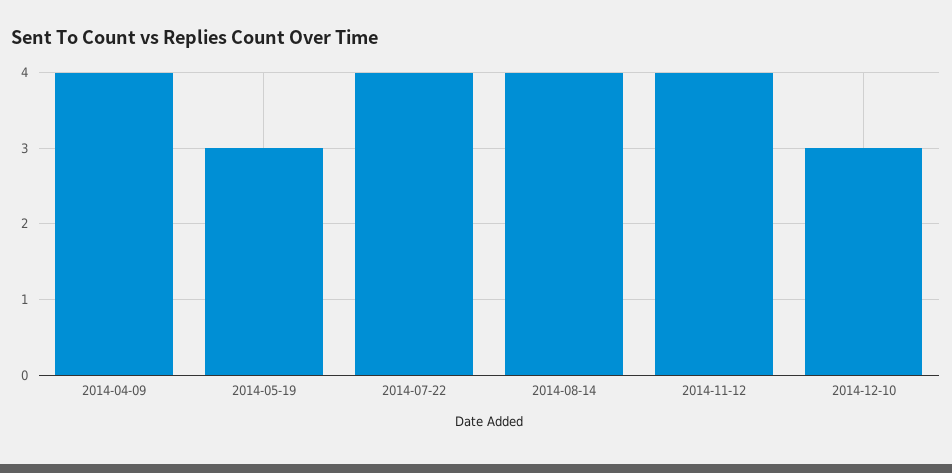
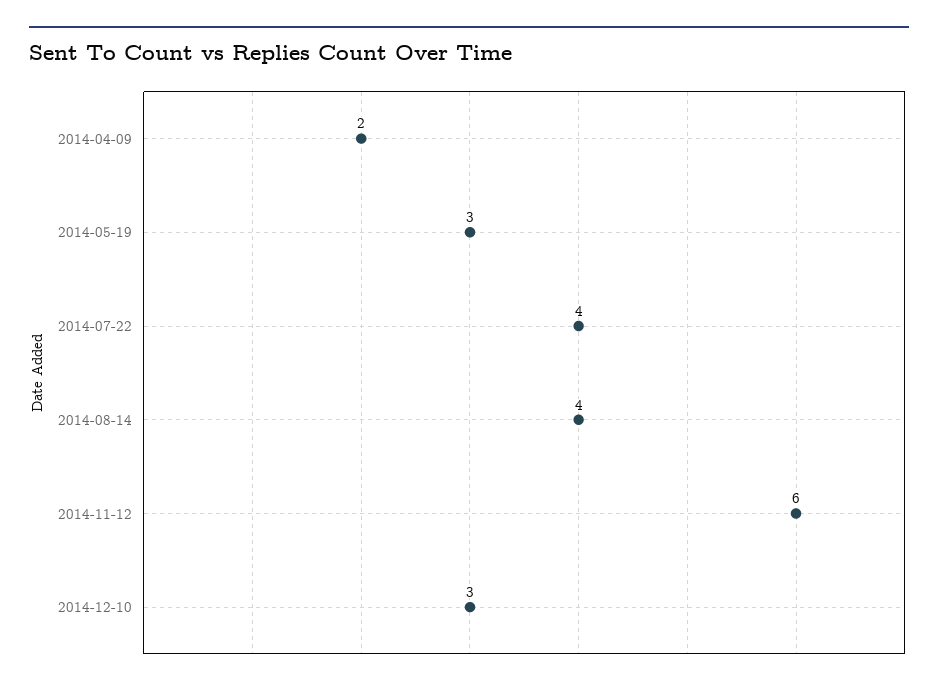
2014-04-09: 4 -> 2
2014-11-12: 4 -> 6

